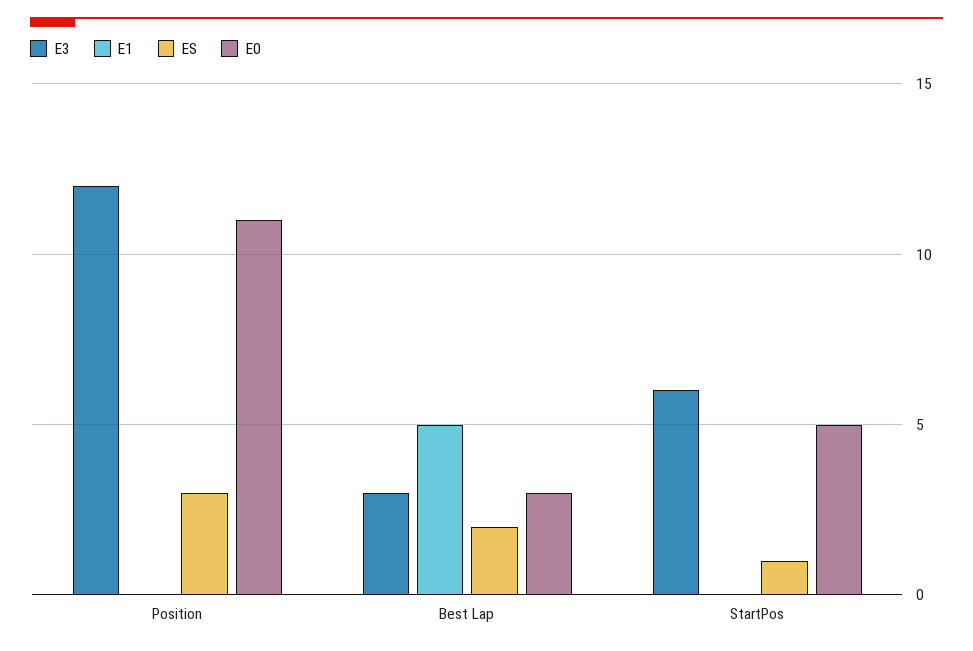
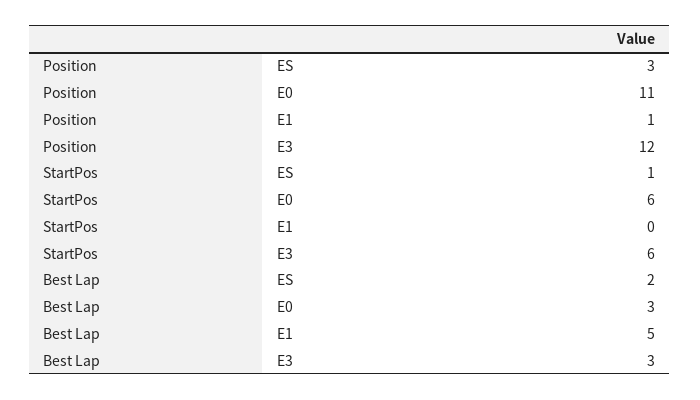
E1, Position: 0 -> 1
E0, StartPos: 5 -> 6

